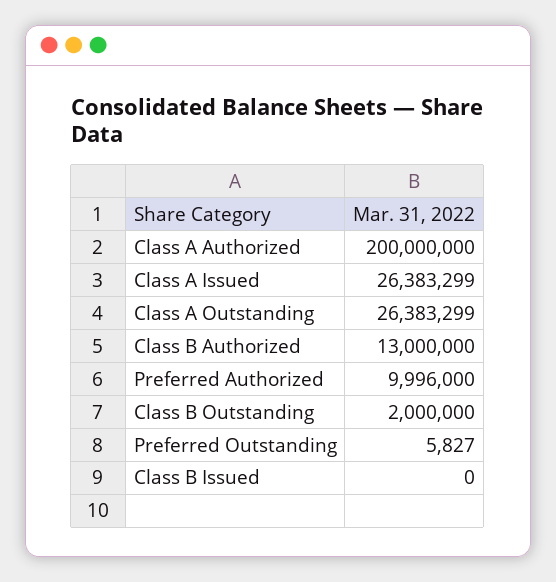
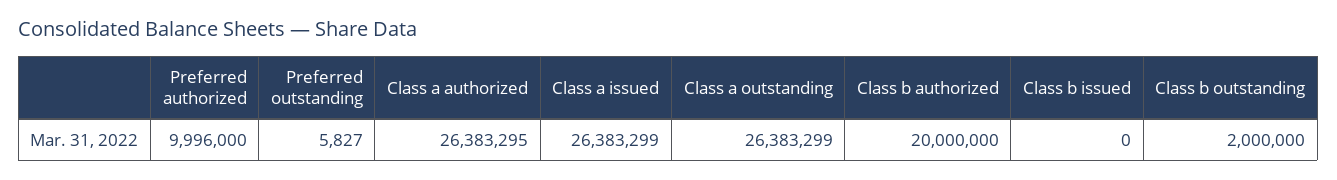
Class A Authorized: 200000000 -> 26383295
Class B Authorized: 13000000 -> 20000000

